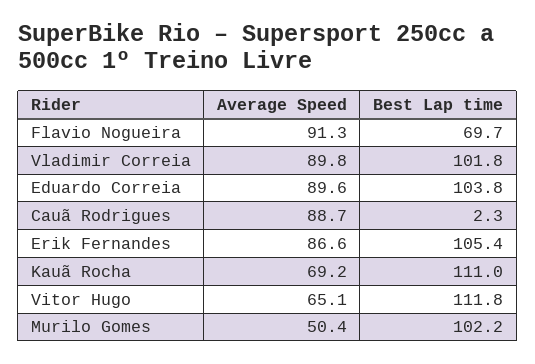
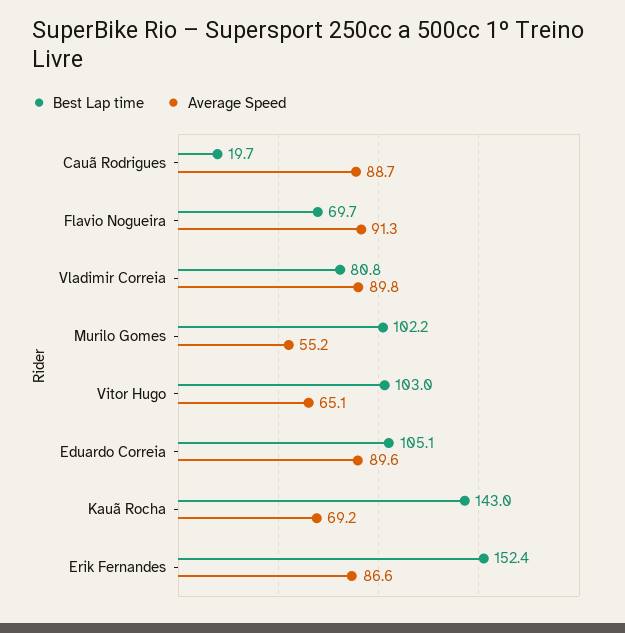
Best Lap time, Vladimir Correia: 101.8 -> 80.8
Best Lap time, Eduardo Correia: 103.8 -> 105.1
Best Lap time, Cauã Rodrigues: 2.3 -> 19.7
Best Lap time, Erik Fernandes: 105.4 -> 152.4
Best Lap time, Kauã Rocha: 111 -> 143
Best Lap time, Vitor Hugo: 111.8 -> 103
Average Speed, Murilo Gomes: 50.4 -> 55.2

